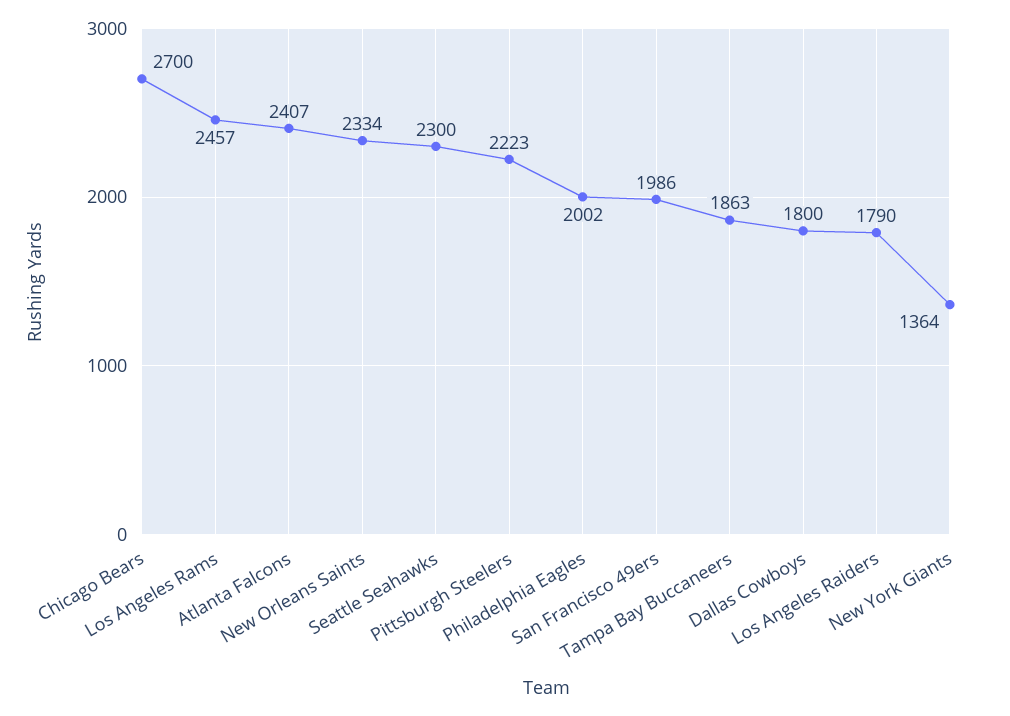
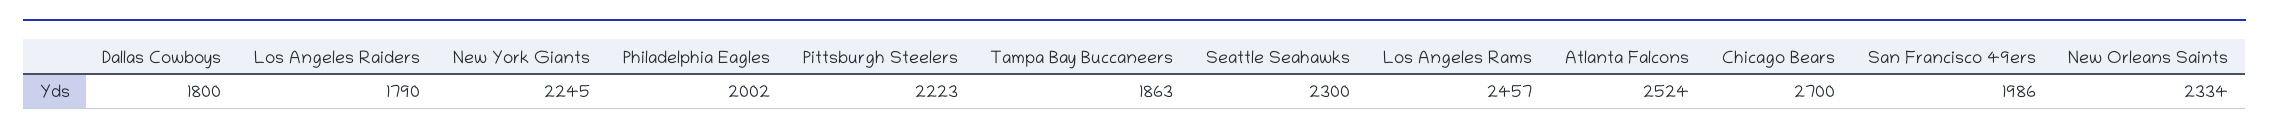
Atlanta Falcons: 2407 -> 2524
New York Giants: 1364 -> 2245

